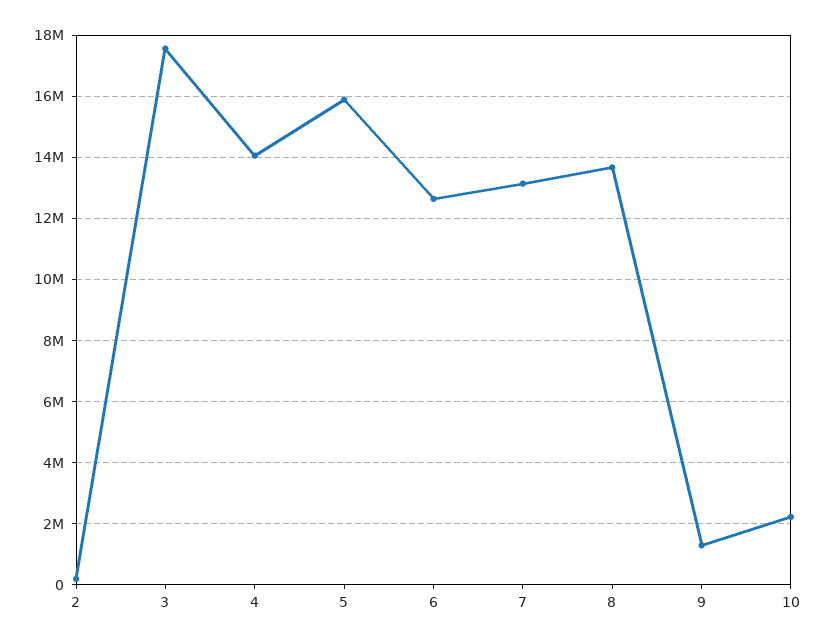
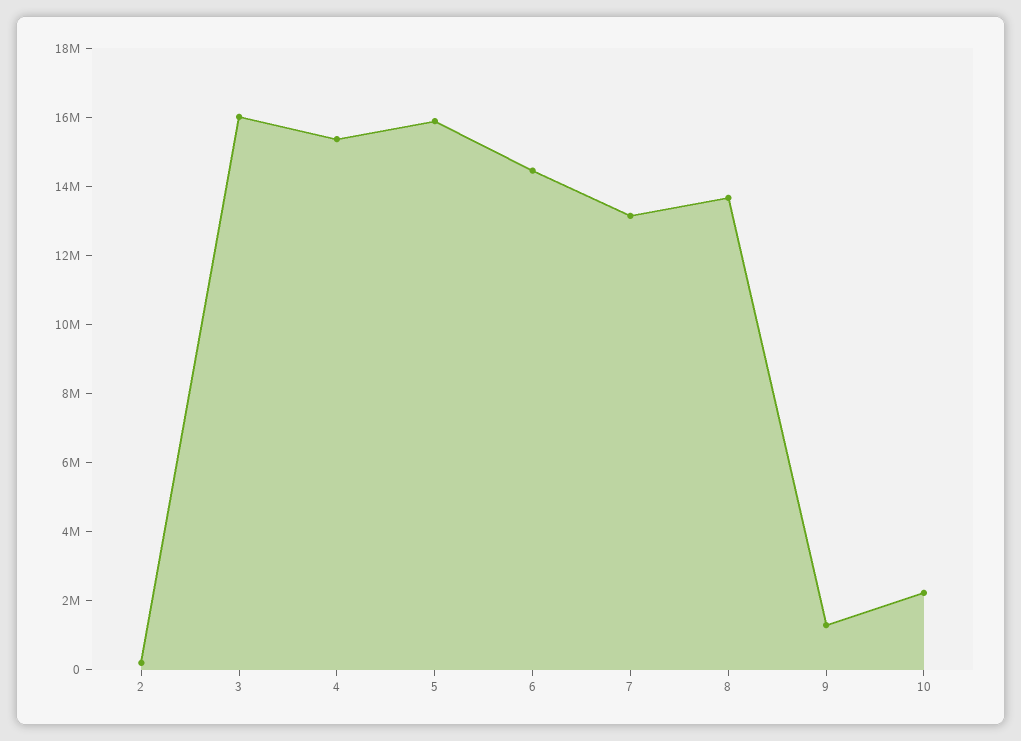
3: 17600000 -> 16000000
4: 14000000 -> 15500000
6: 12600000 -> 14500000

